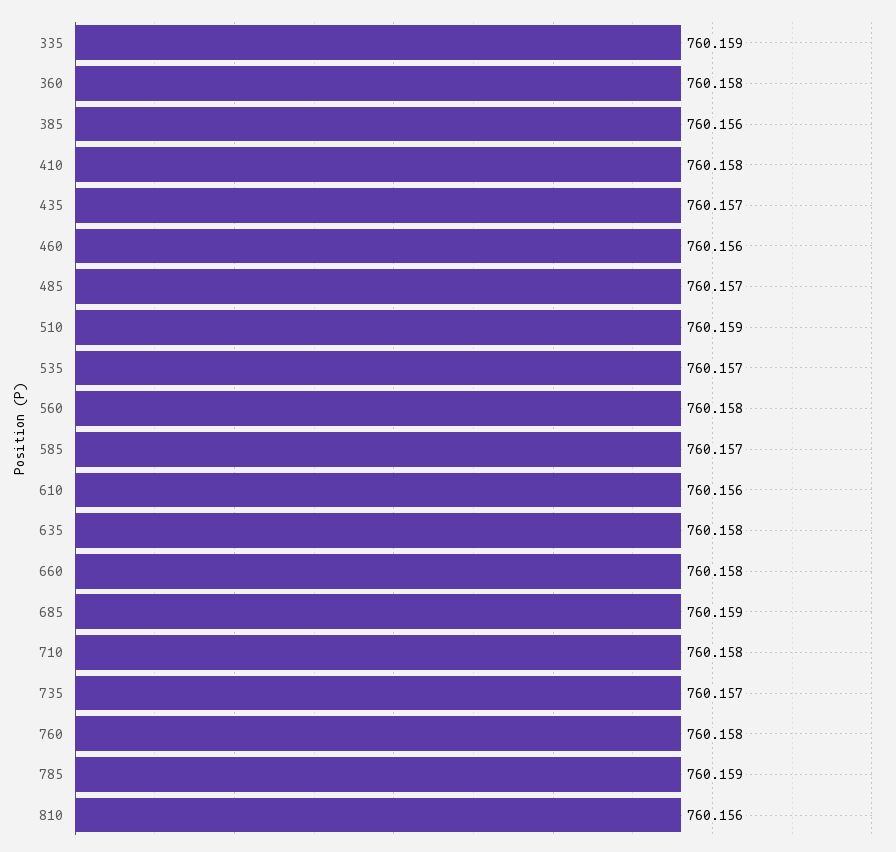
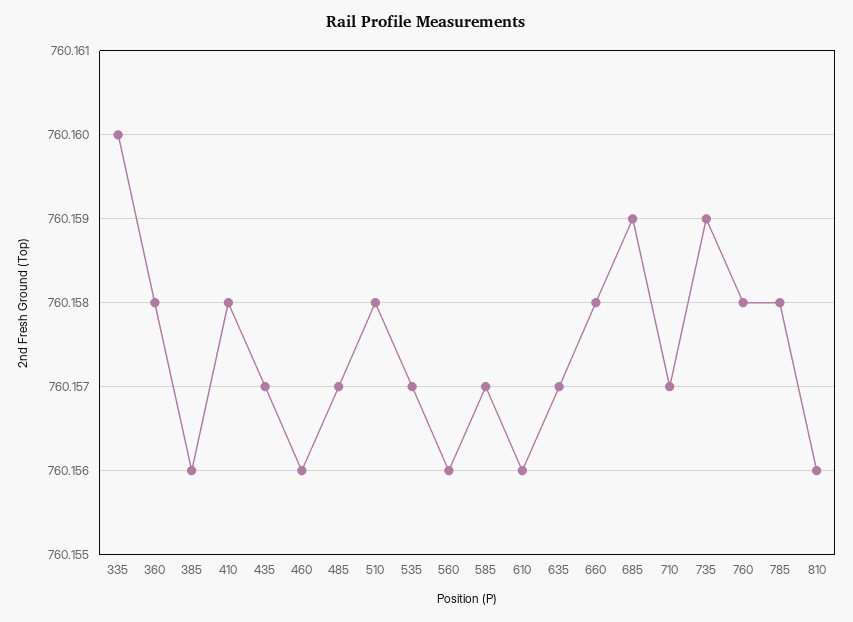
335: 760.159 -> 760.16
510: 760.159 -> 760.158
560: 760.158 -> 760.156
635: 760.158 -> 760.157
710: 760.158 -> 760.157
735: 760.157 -> 760.159
785: 760.159 -> 760.158

